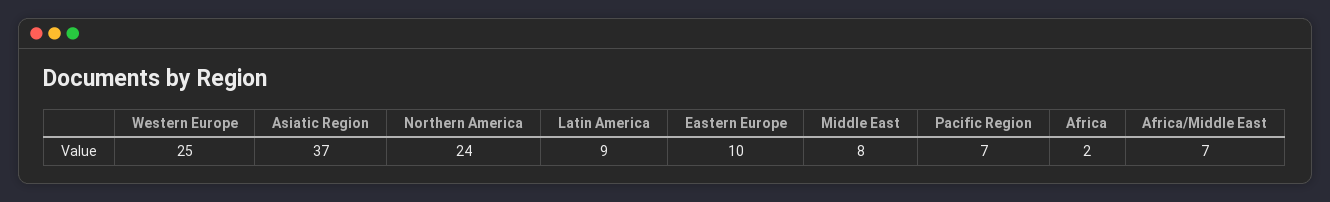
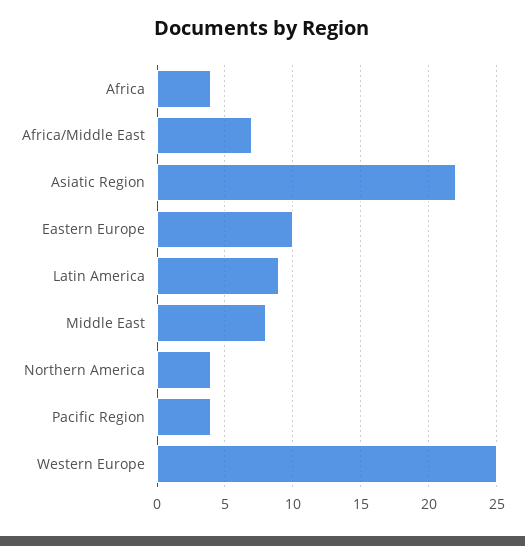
Asiatic Region: 37 -> 22
Northern America: 24 -> 4
Pacific Region: 7 -> 4
Africa: 2 -> 4

